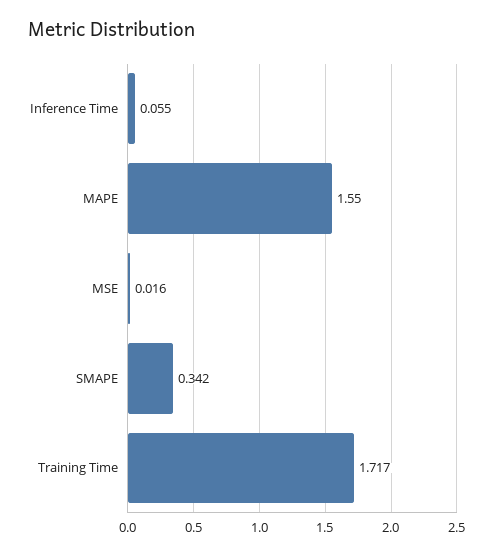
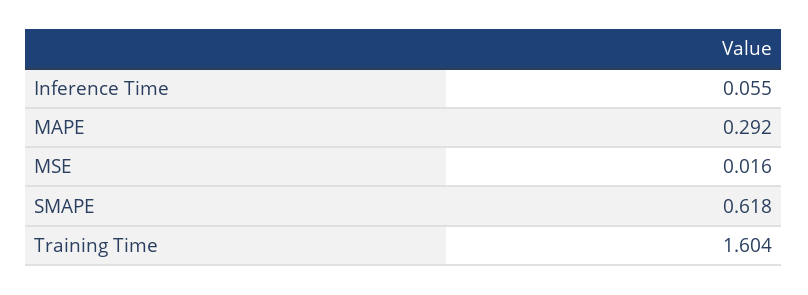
MAPE: 1.55 -> 0.292
SMAPE: 0.342 -> 0.618
Training Time: 1.717 -> 1.604

